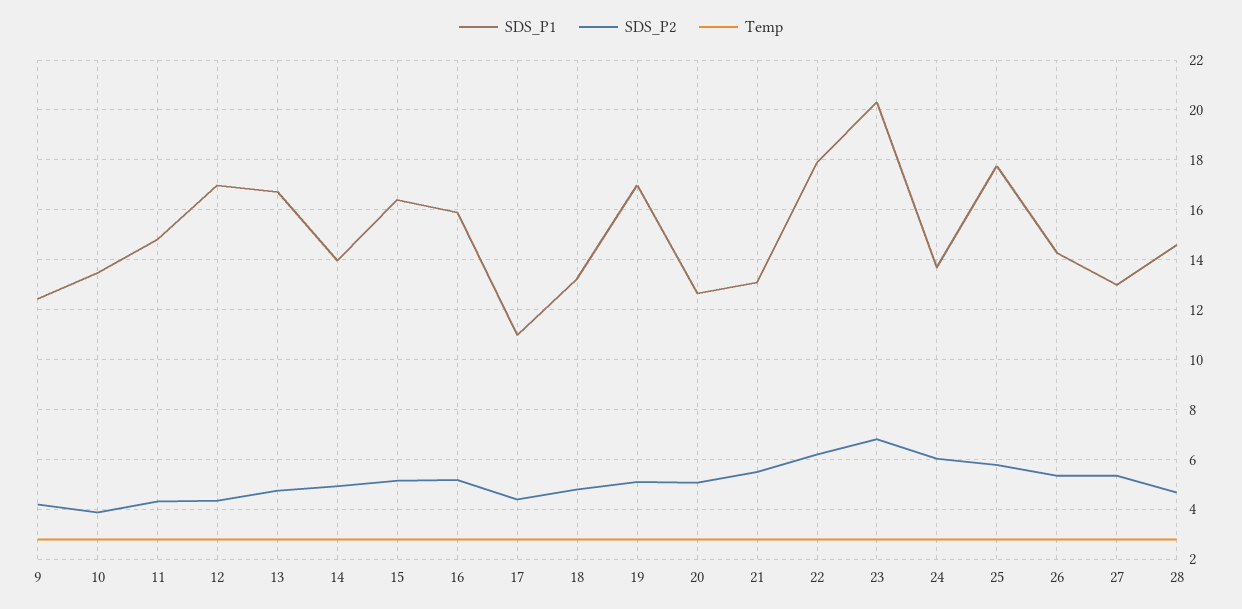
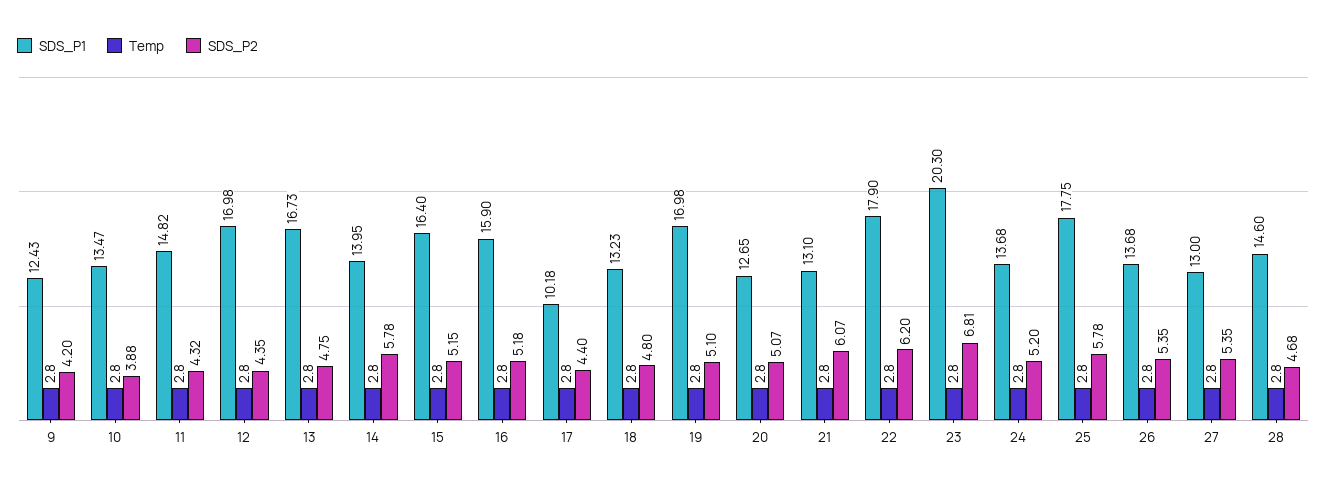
SDS_P2, 14: 5 -> 5.78
SDS_P1, 17: 11 -> 10.18
SDS_P2, 21: 5.5 -> 6.07
SDS_P2, 24: 6 -> 5.2
SDS_P1, 26: 14.25 -> 13.68

